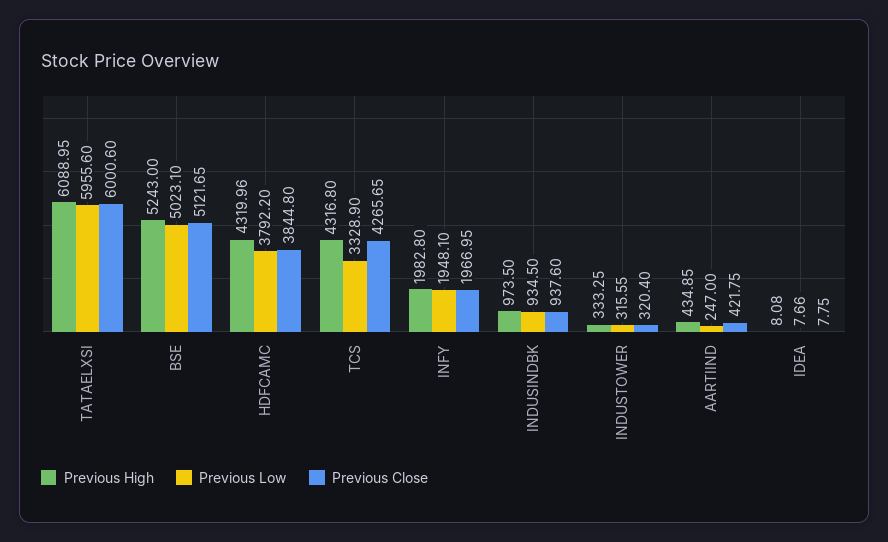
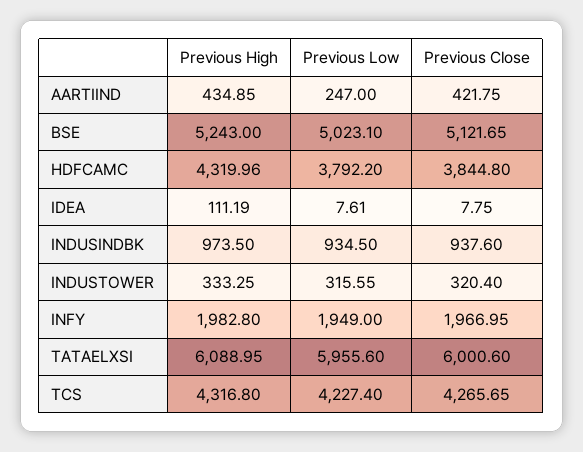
Previous Low, TCS: 3328.9 -> 4227.4
Previous Low, INFY: 1948.1 -> 1949
Previous High, IDEA: 8.08 -> 111.19
Previous Low, IDEA: 7.66 -> 7.61

